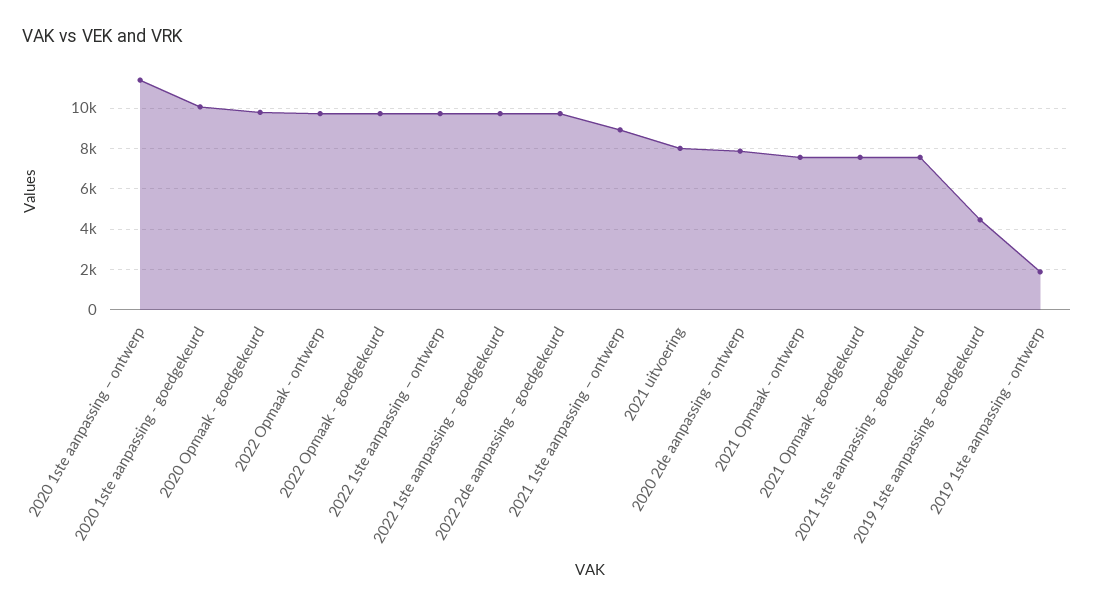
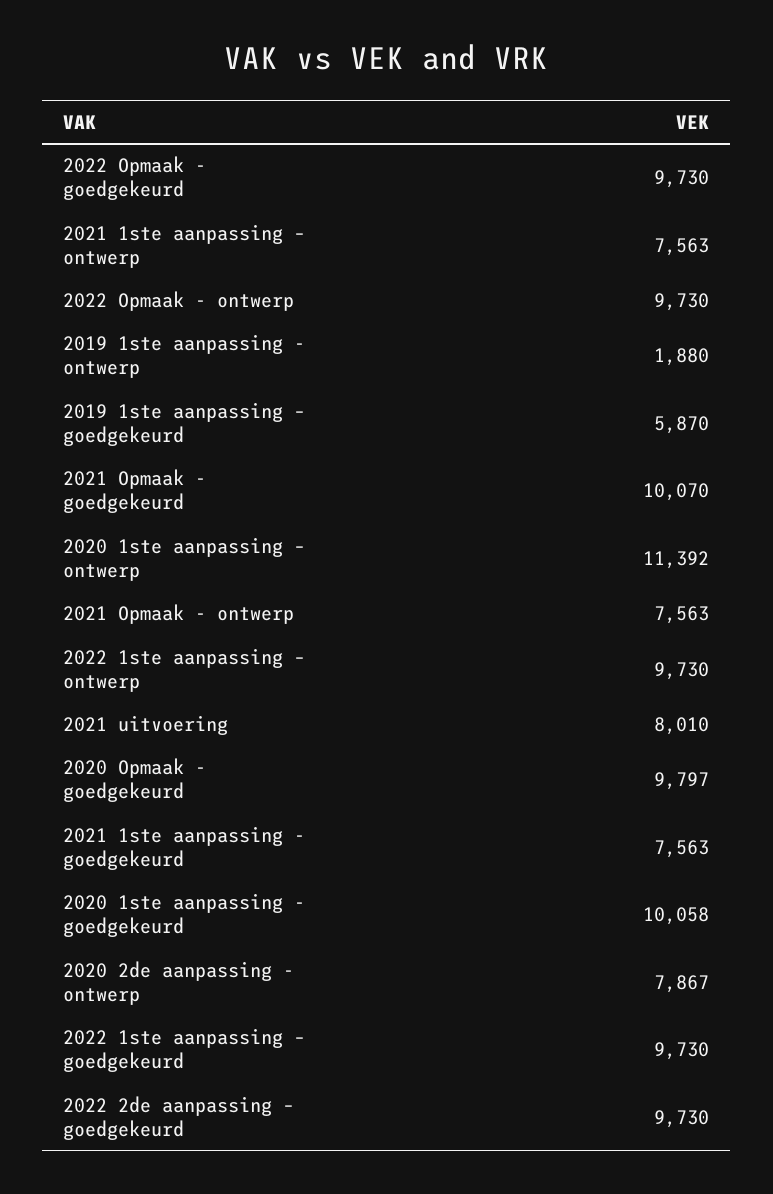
2021 1ste aanpassing – ontwerp: 9000 -> 7563
2021 Opmaak - goedgekeurd: 7500 -> 10070
2019 1ste aanpassing – goedgekeurd: 4500 -> 5870

